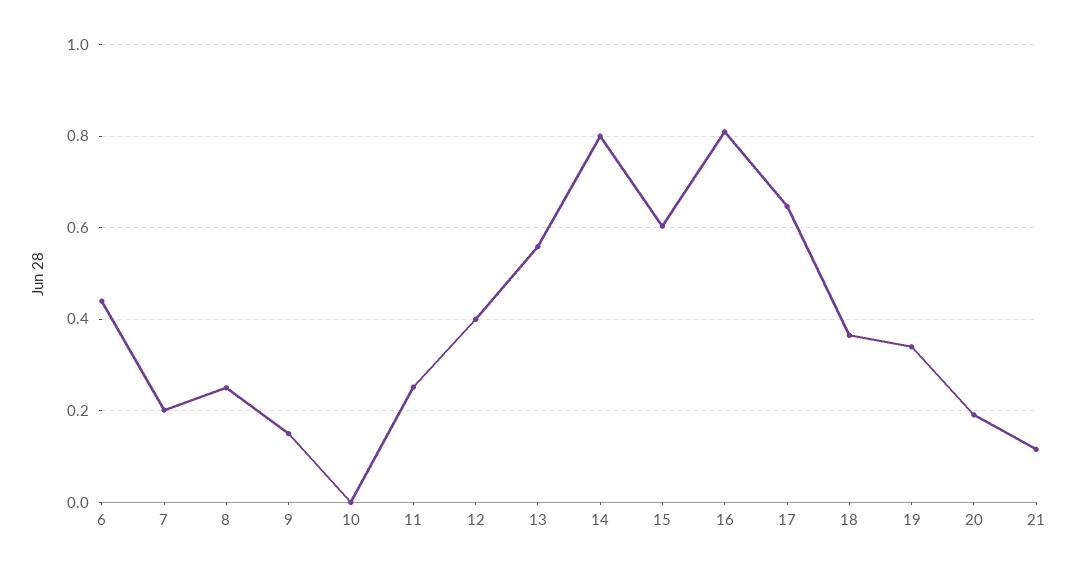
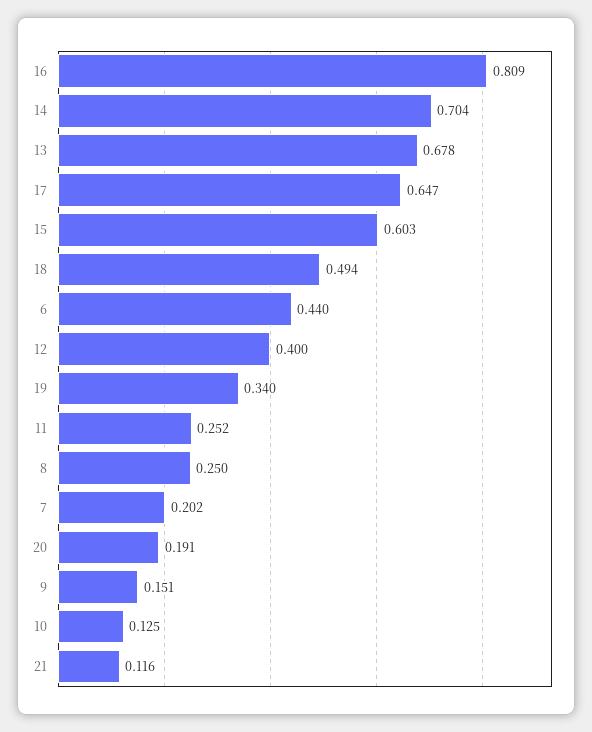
10: 0 -> 0.125
13: 0.56 -> 0.678
14: 0.8 -> 0.704
18: 0.36 -> 0.494

